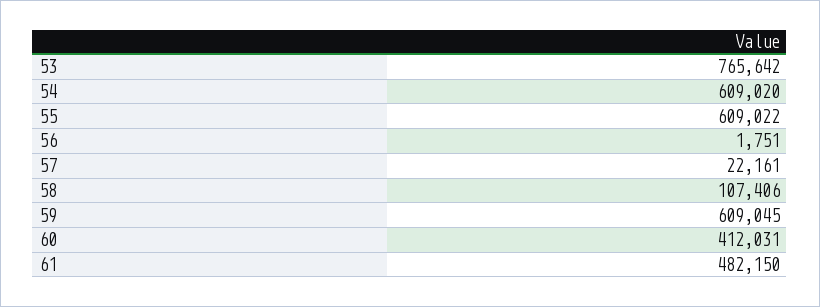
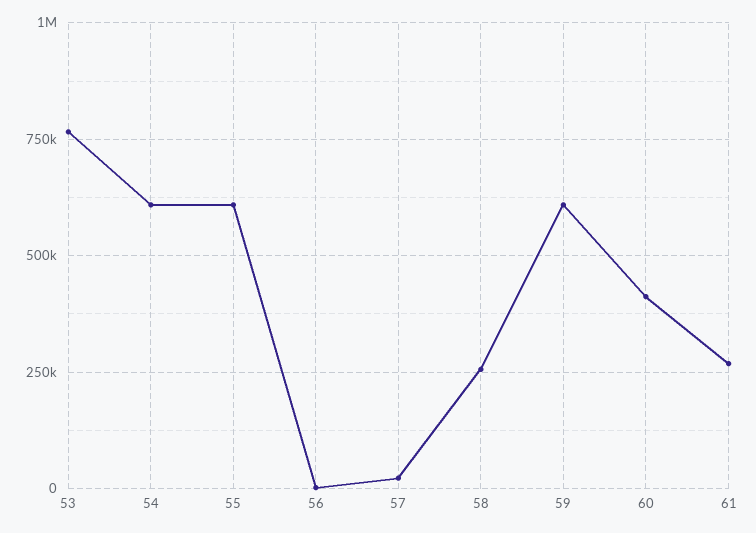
58: 107406 -> 250000
61: 482150 -> 275000

